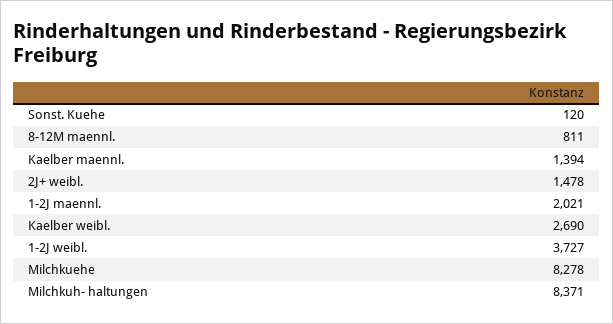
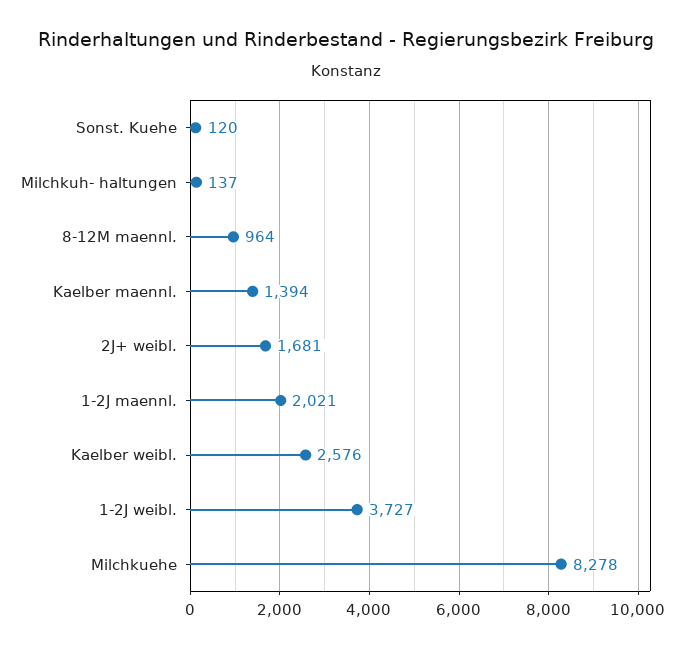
8-12M maennl.: 811 -> 964
2J+ weibl.: 1478 -> 1681
Kaelber weibl.: 2690 -> 2576
Milchkuh- haltungen: 8371 -> 137

